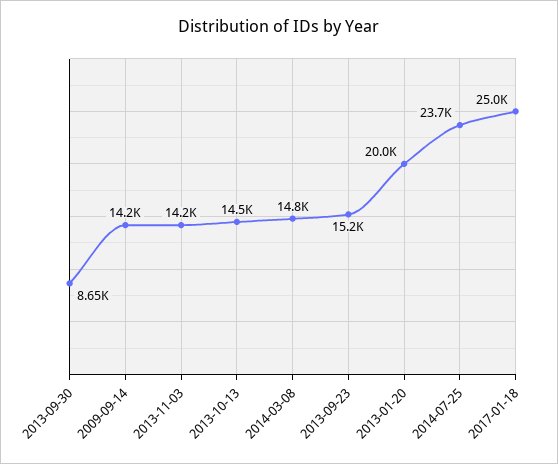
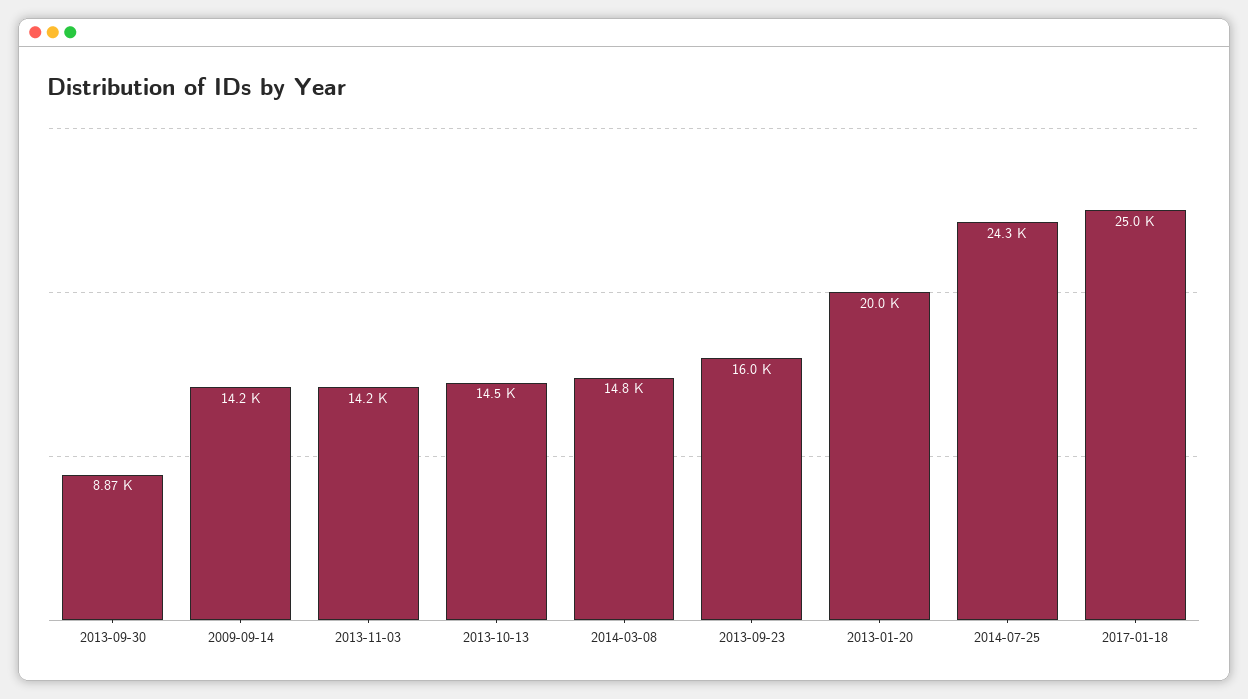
2013-09-30: 8650 -> 8870
2013-09-23: 15200 -> 16000
2014-07-25: 23700 -> 24300

